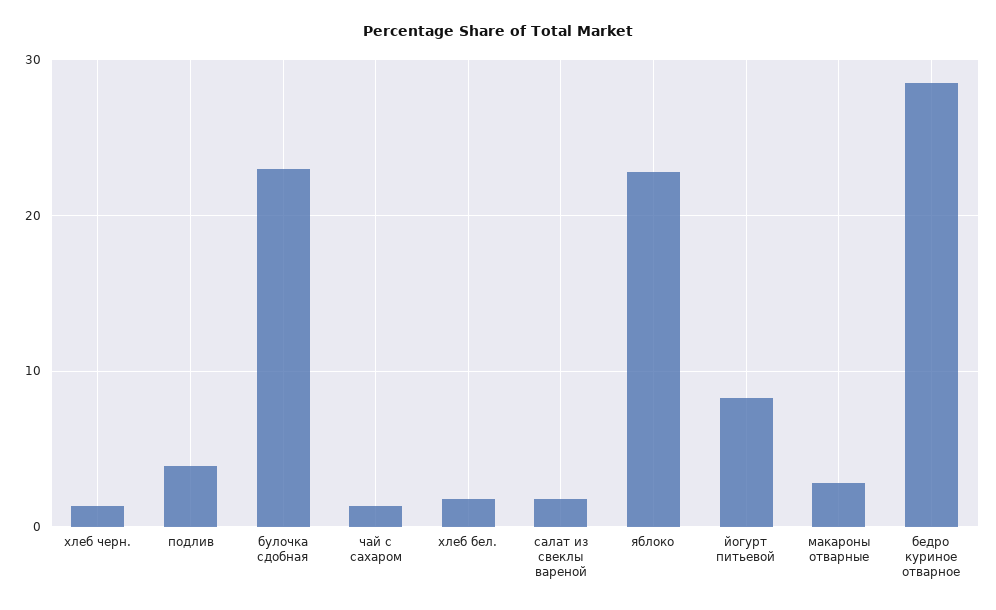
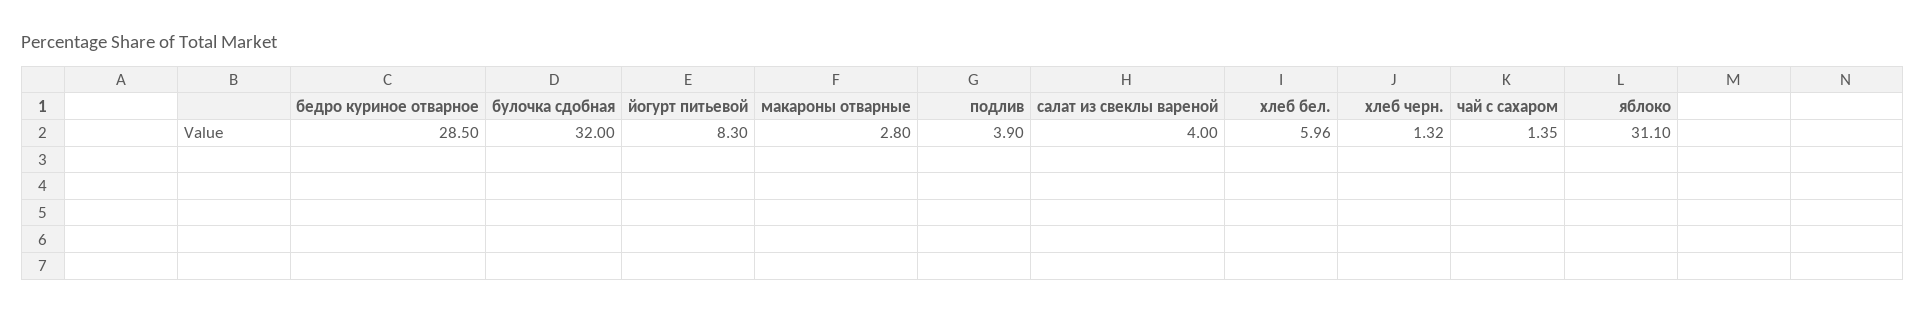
булочка сдобная: 23 -> 32
хлеб бел.: 2 -> 5.96
салат из свеклы вареной: 2 -> 4
яблоко: 23 -> 31.1

